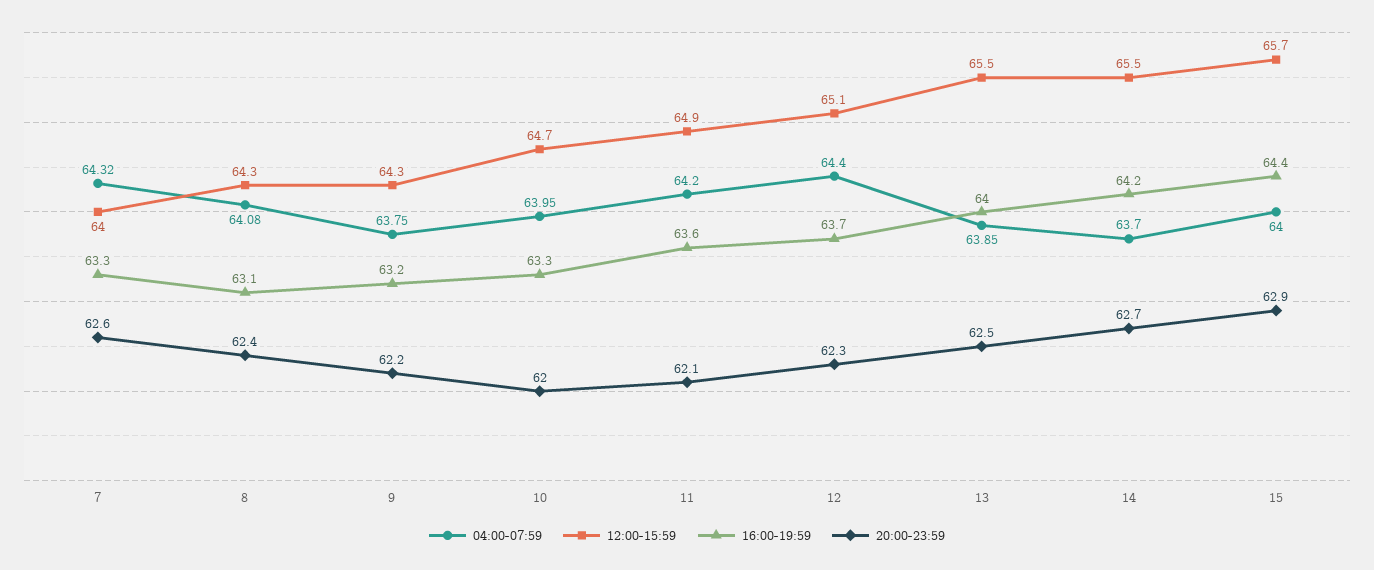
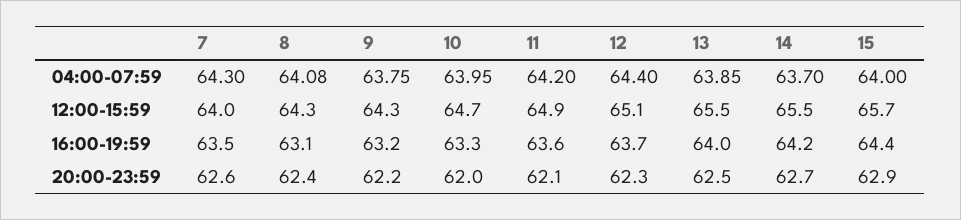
04:00-07:59, 7: 64.32 -> 64.3
16:00-19:59, 7: 63.3 -> 63.5

